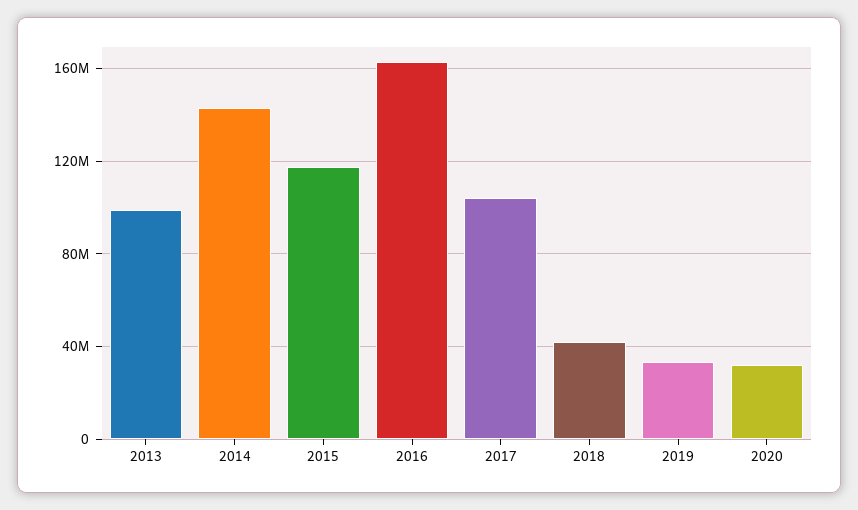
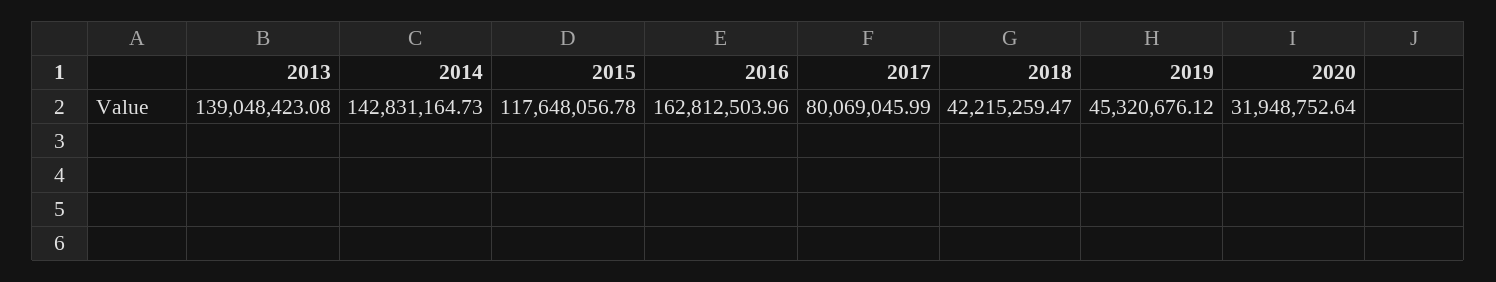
2013: 100000000 -> 139048423.08
2017: 105000000 -> 80069045.99
2019: 35000000 -> 45320676.12

